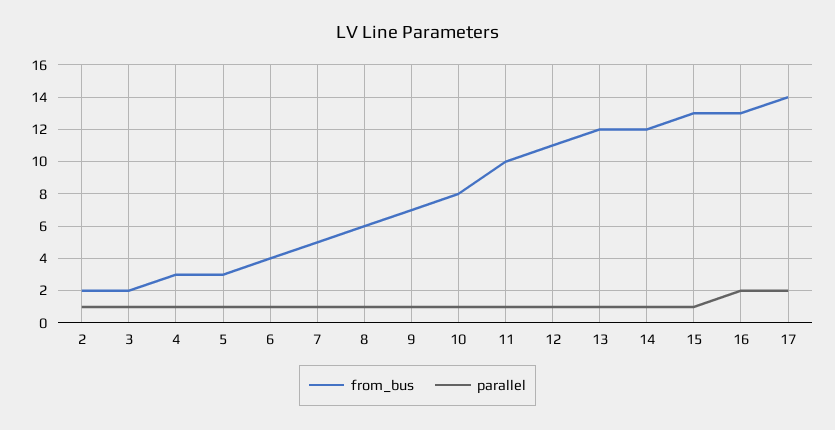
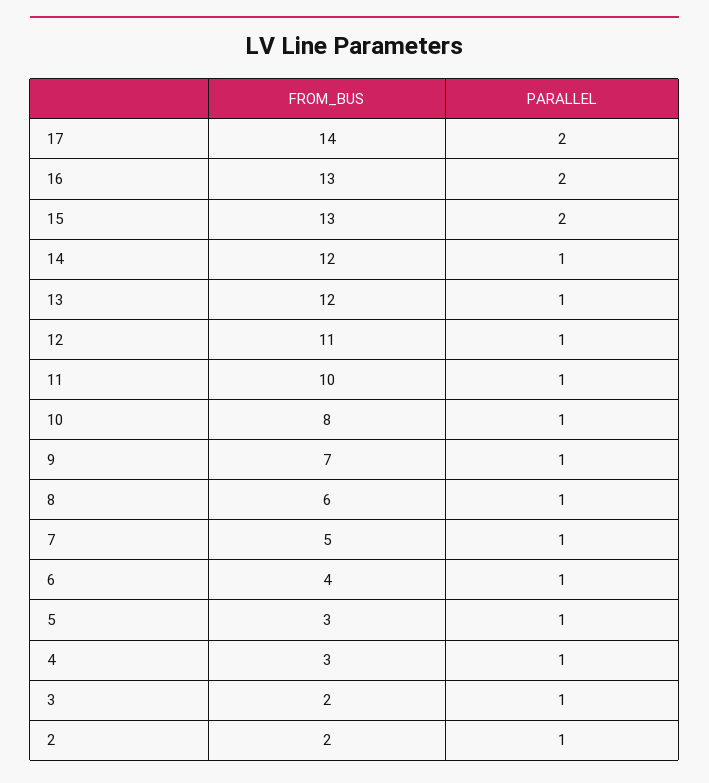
parallel, 15: 1 -> 2

